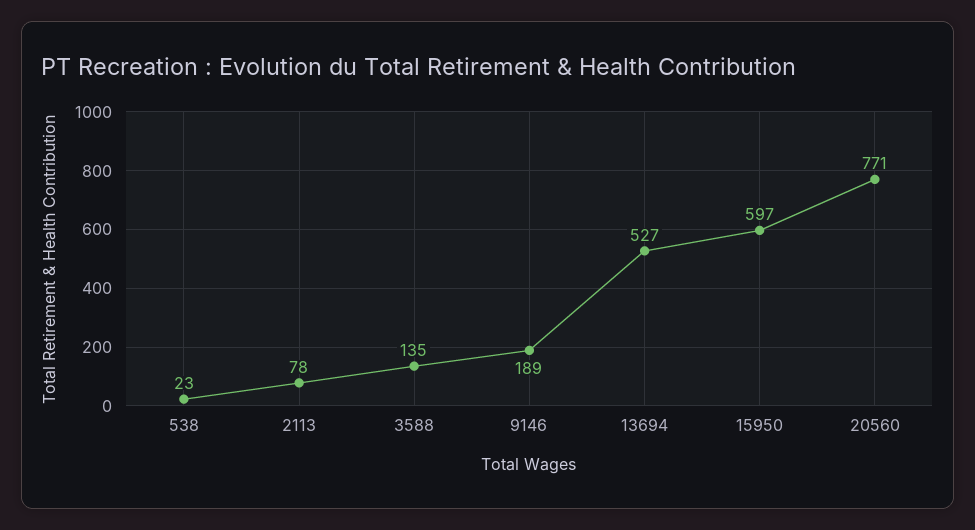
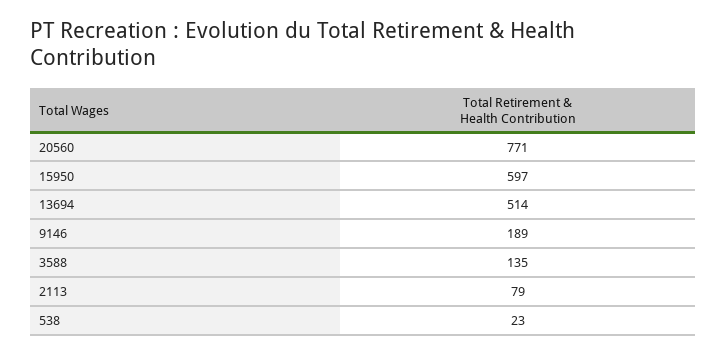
2113: 78 -> 79
13694: 527 -> 514

